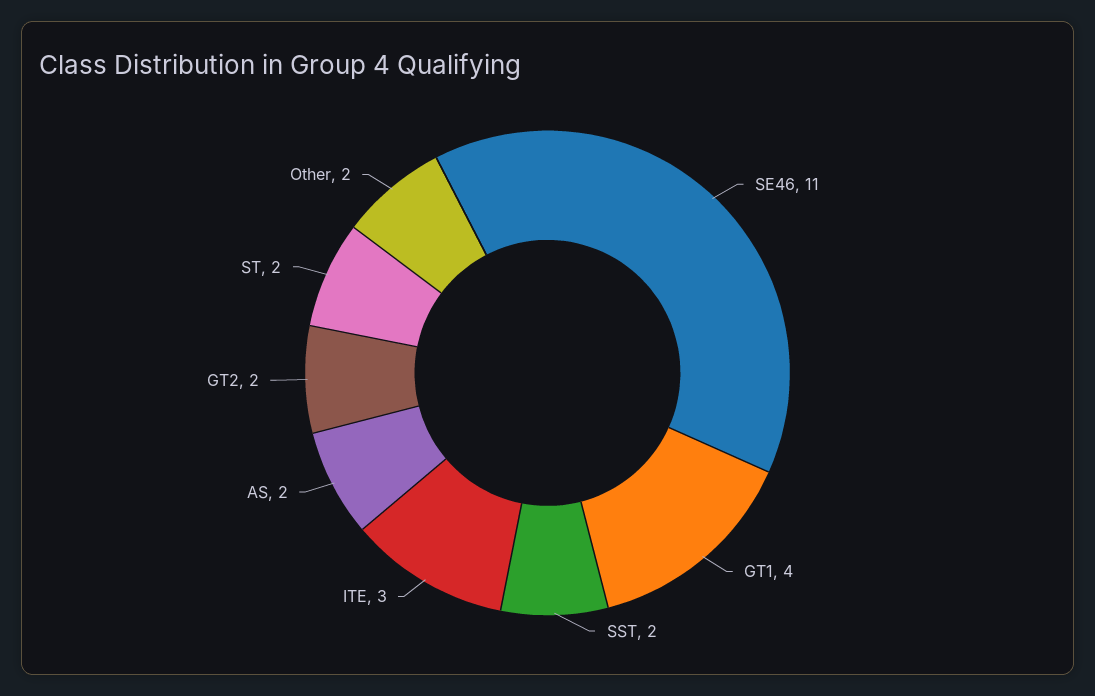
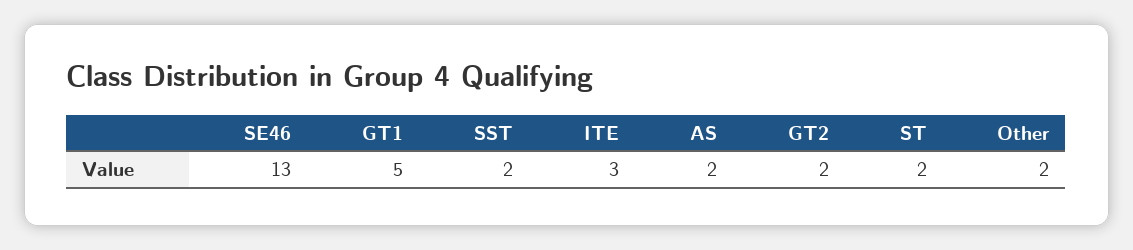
SE46: 11 -> 13
GT1: 4 -> 5

